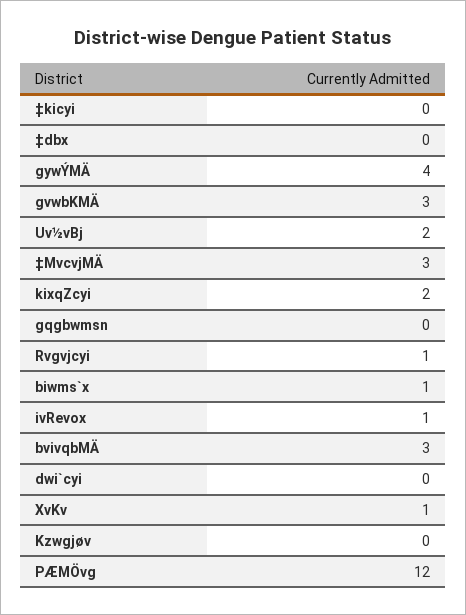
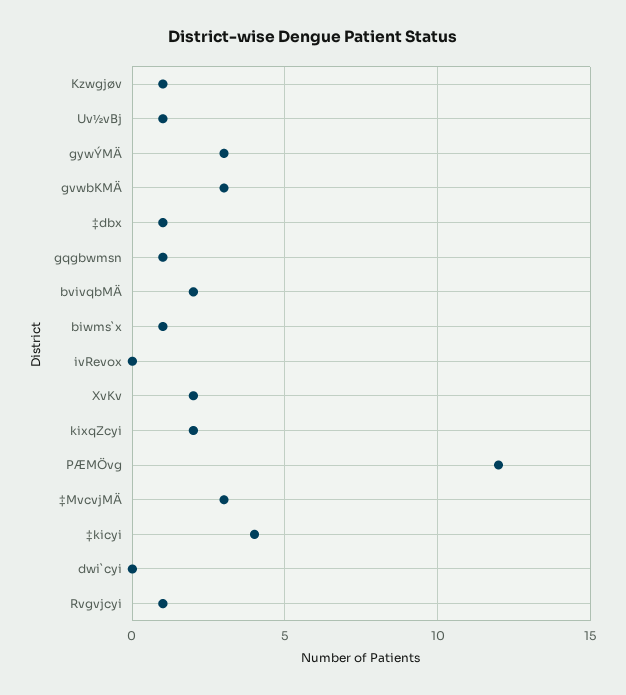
‡kicyi: 0 -> 4
‡dbx: 0 -> 1
gywÝMÄ: 4 -> 3
Uv½vBj: 2 -> 1
gqgbwmsn: 0 -> 1
ivRevox: 1 -> 0
bvivqbMÄ: 3 -> 2
XvKv: 1 -> 2
Kzwgjøv: 0 -> 1

